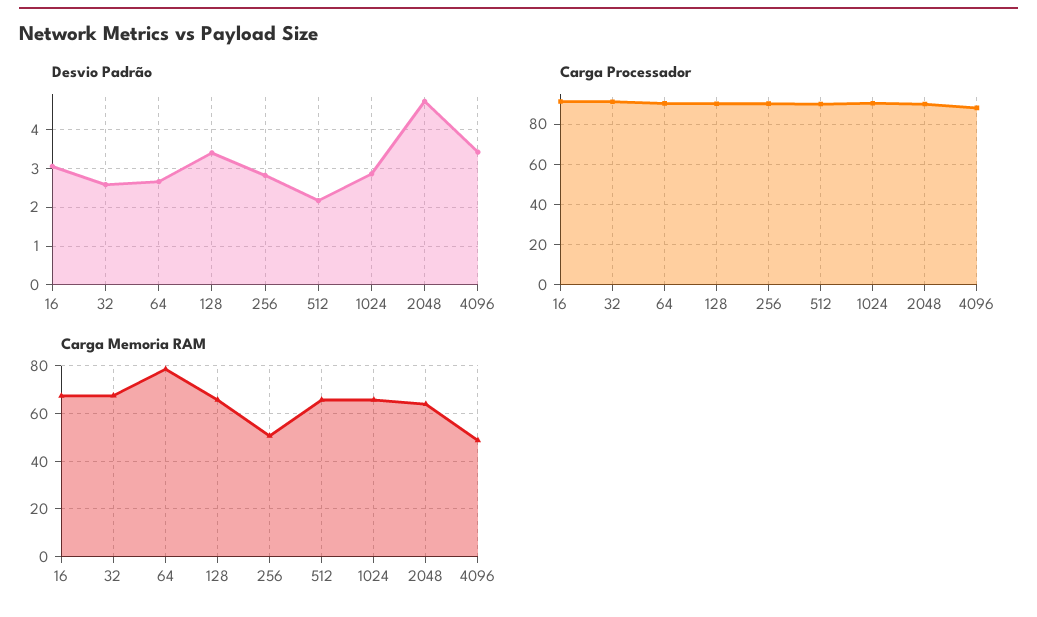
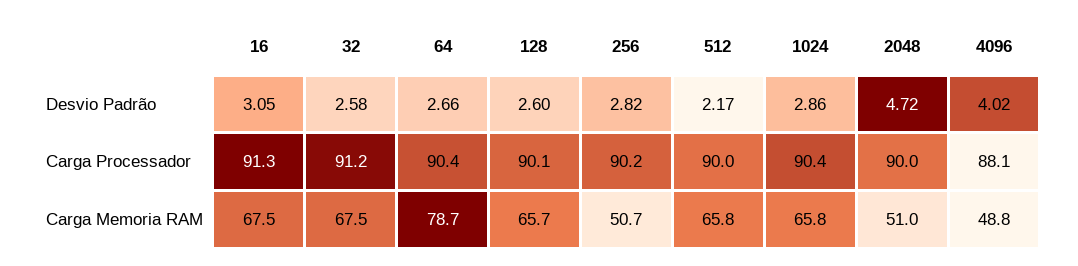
Desvio Padrão, 128: 3.4 -> 2.6
Desvio Padrão, 4096: 3.4 -> 4.02
Carga Memoria RAM, 2048: 65 -> 51

